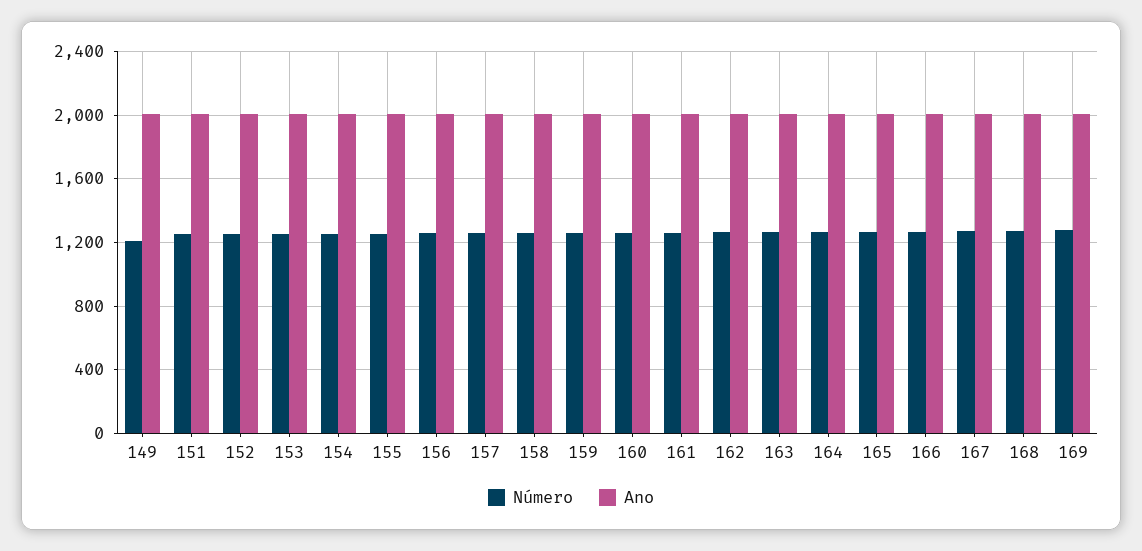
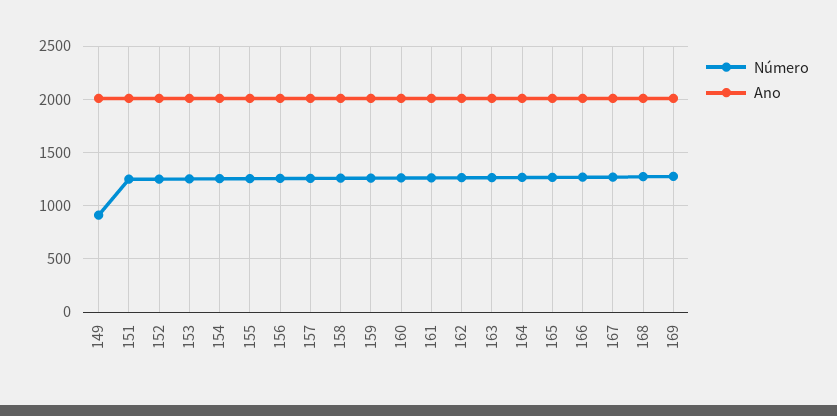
Número, 149: 1200 -> 900

